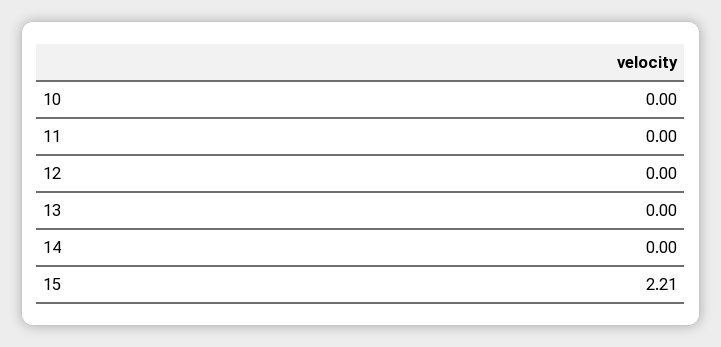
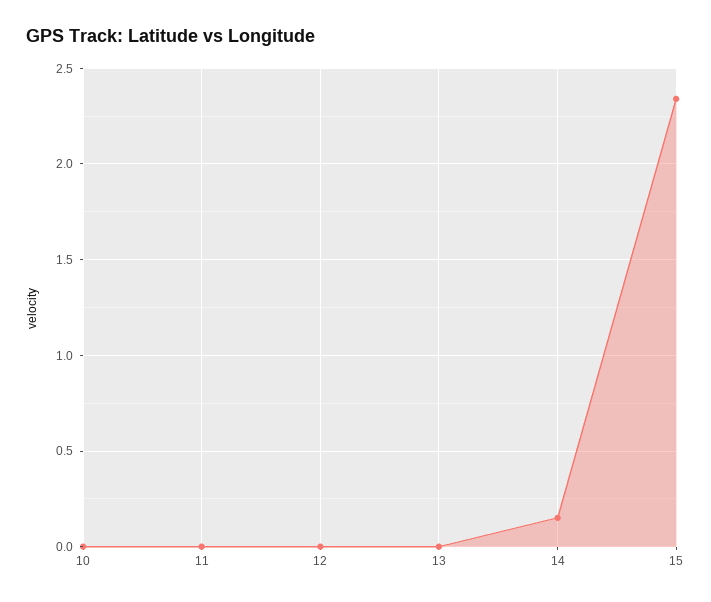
14: 0 -> 0.15
15: 2.21 -> 2.35

